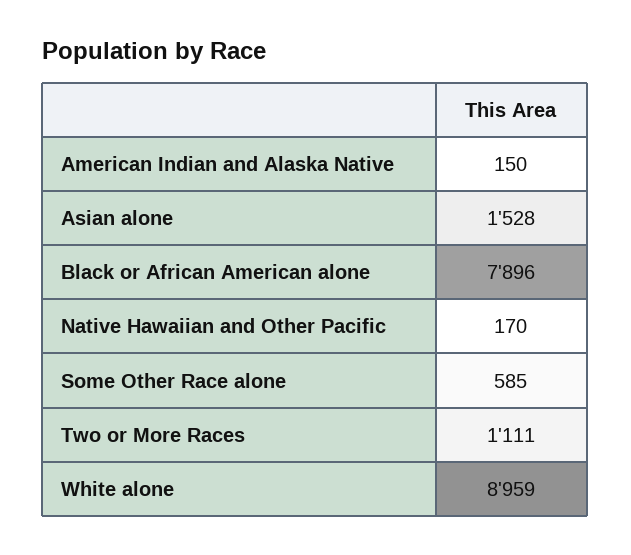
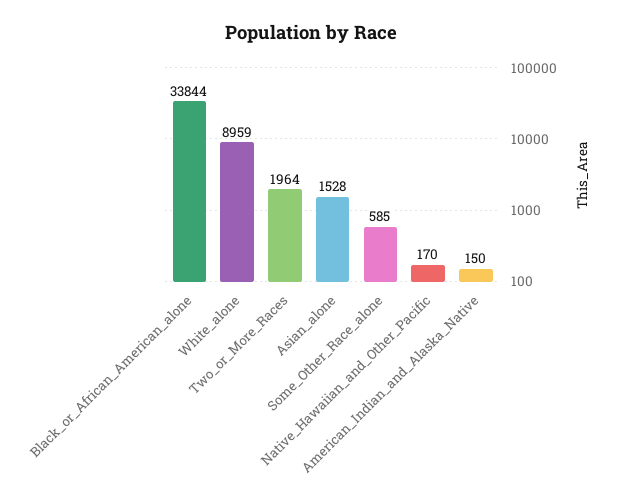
Black or African American alone: 7896 -> 33844
Two or More Races: 1111 -> 1964

